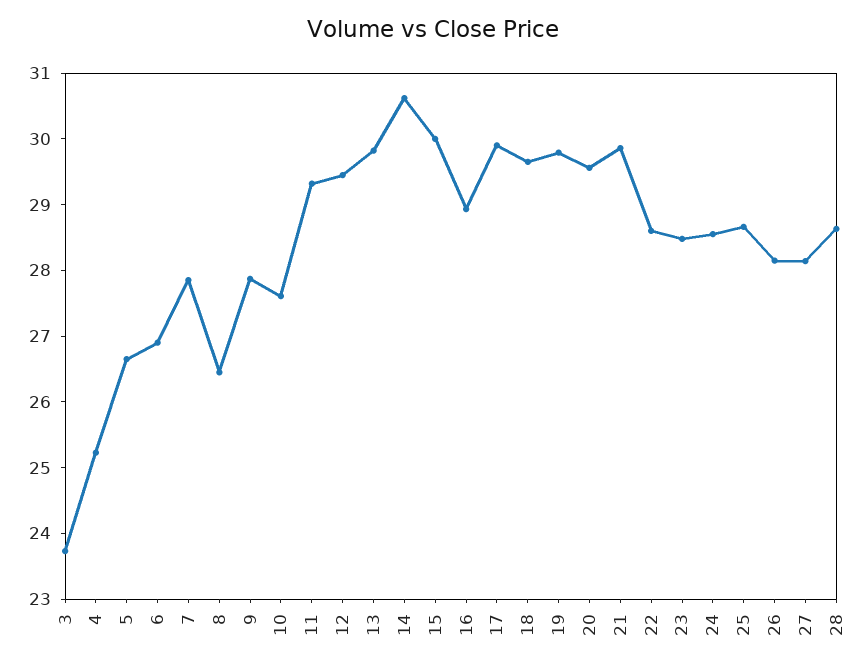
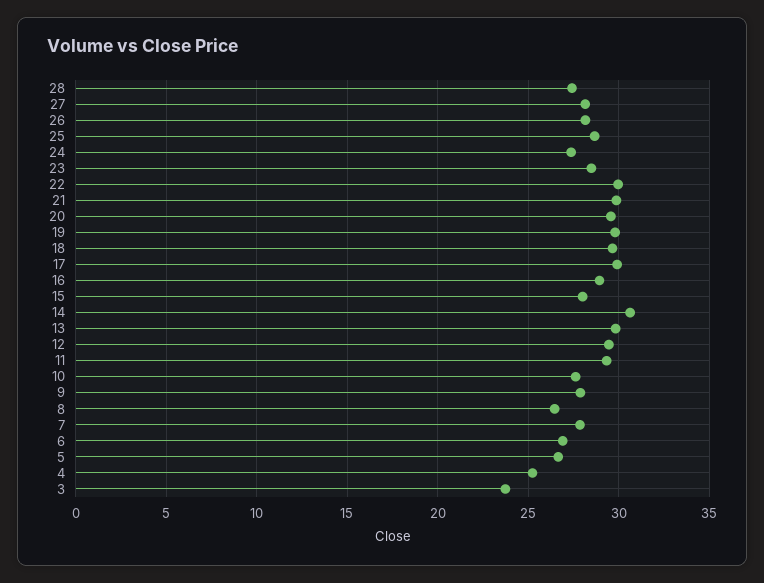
15: 30 -> 28
22: 28.6 -> 30
24: 28.6 -> 27.5
28: 28.6 -> 27.5

